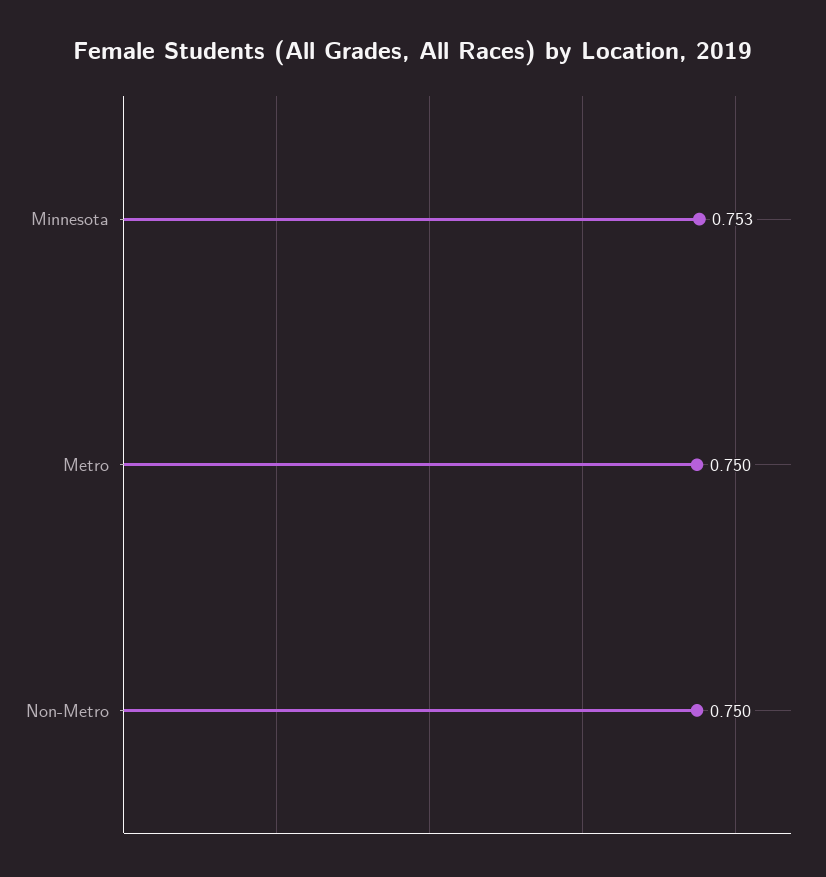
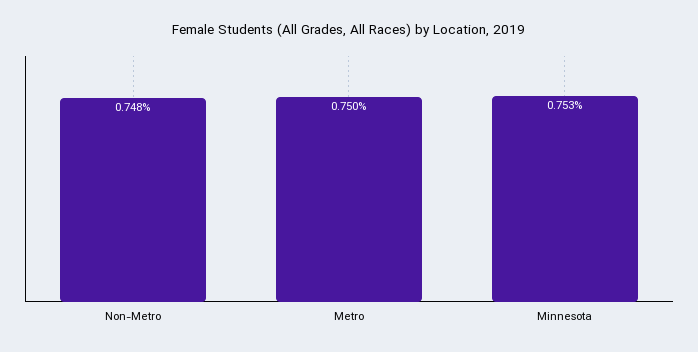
Non-Metro: 0.75 -> 0.748

